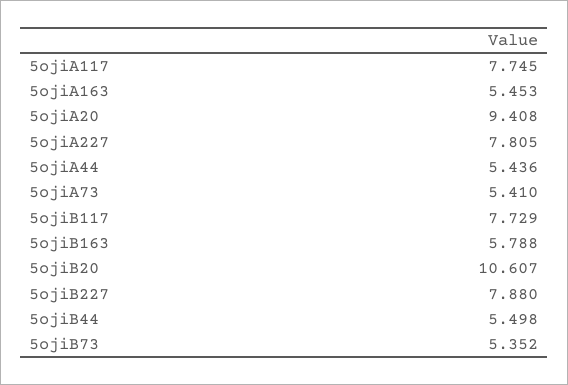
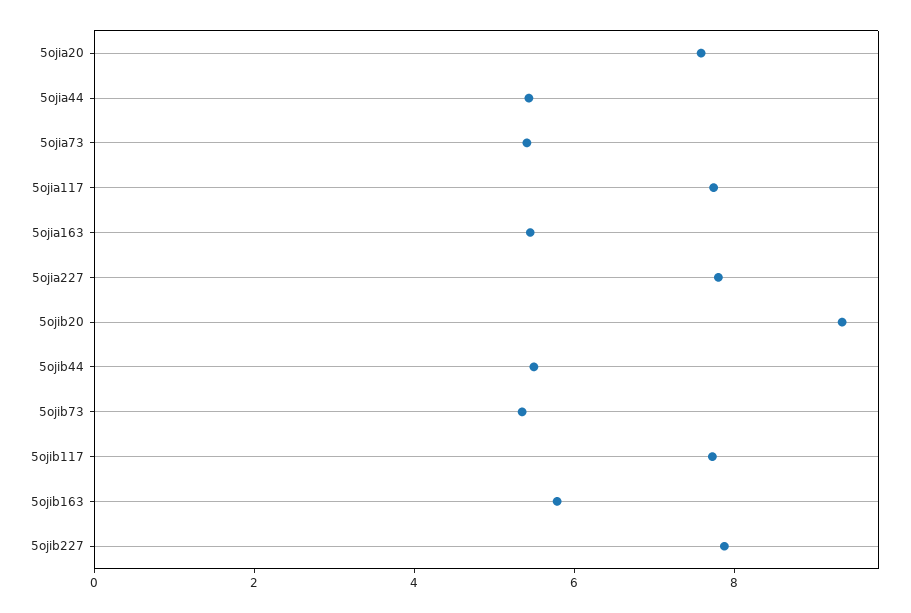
5ojiA20: 9.408 -> 7.5
5ojiB20: 10.607 -> 9.5

